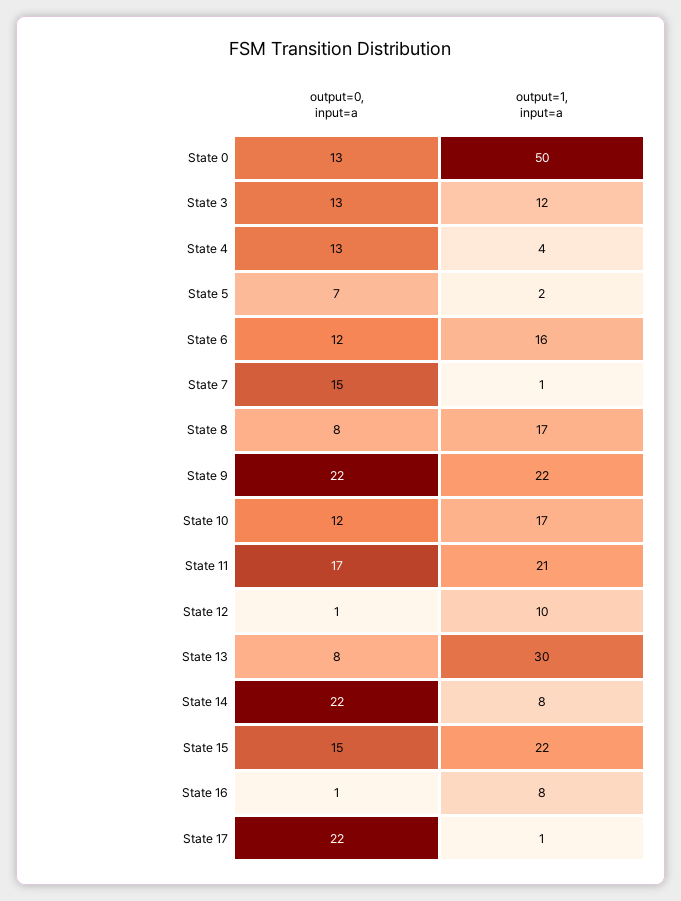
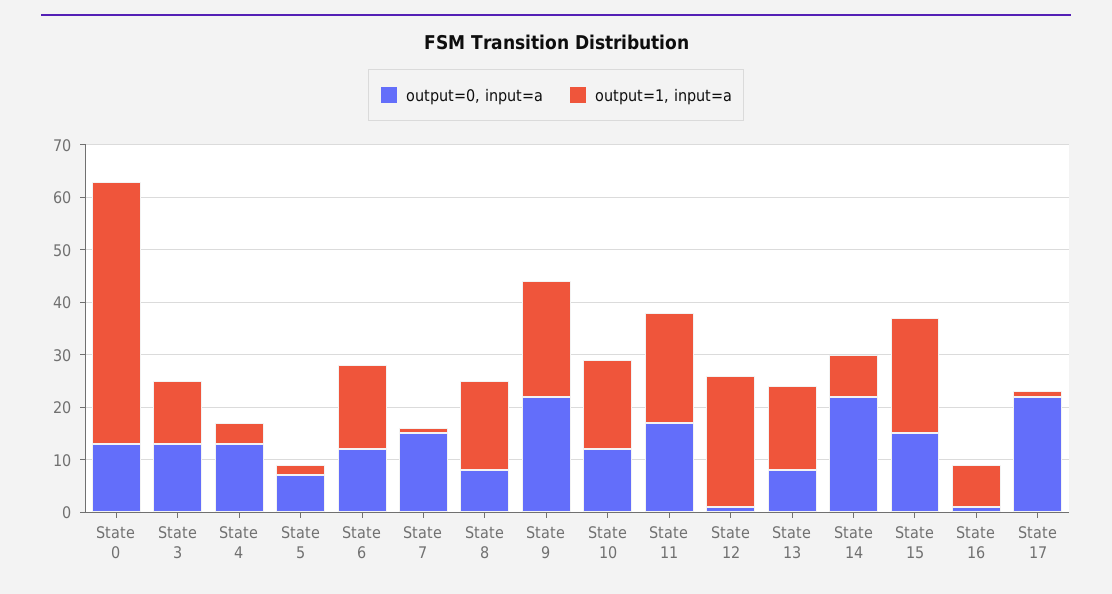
output=1, input=a, State 12: 10 -> 25
output=1, input=a, State 13: 30 -> 15

